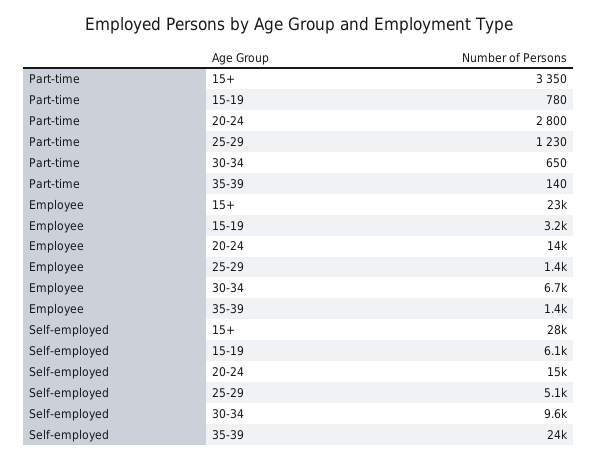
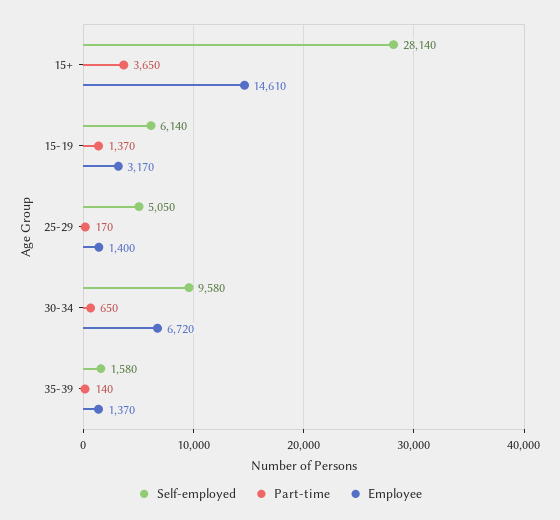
Part-time, 15+: 3350 -> 3650
Part-time, 15-19: 780 -> 1370
Part-time, 20-24: 2800 -> none
Part-time, 25-29: 1230 -> 170
Employee, 15+: 23000 -> 14610
Employee, 20-24: 14000 -> none
Self-employed, 20-24: 15000 -> none
Self-employed, 35-39: 24000 -> 1580

